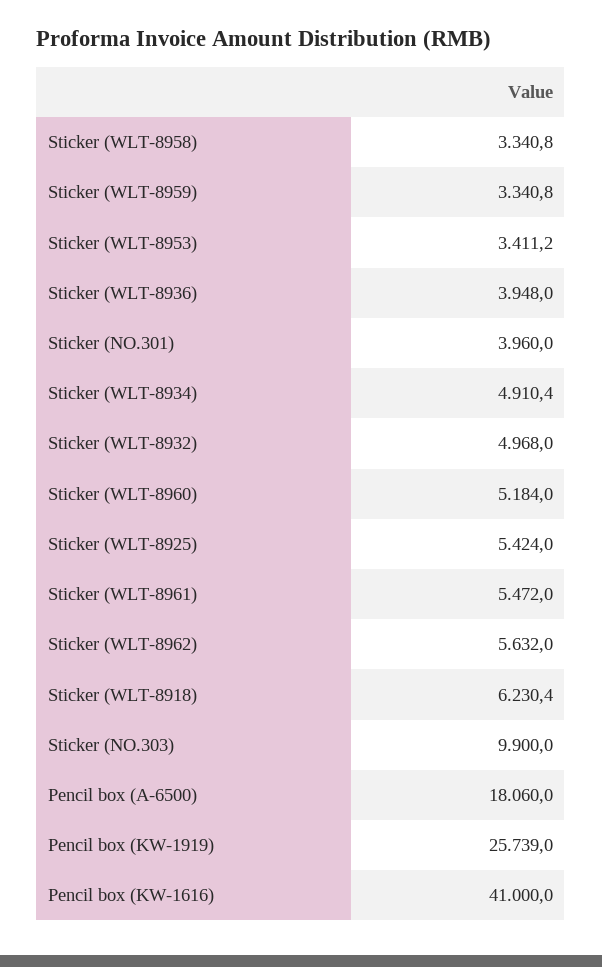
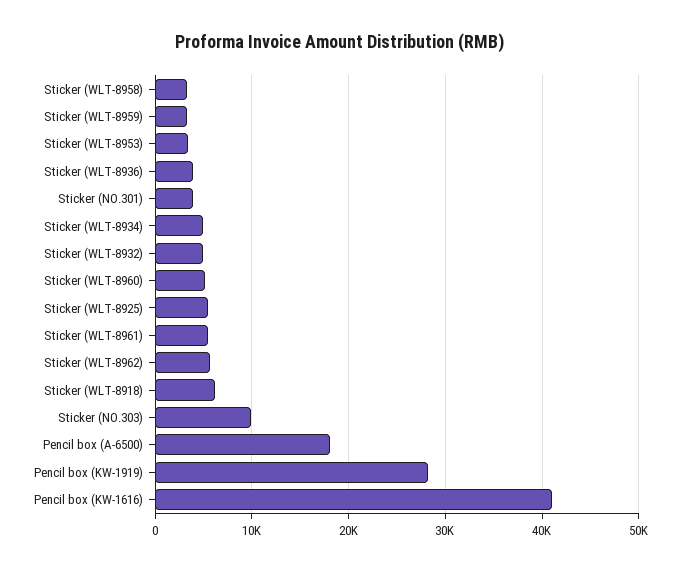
Pencil box (KW-1919): 25739 -> 28000

